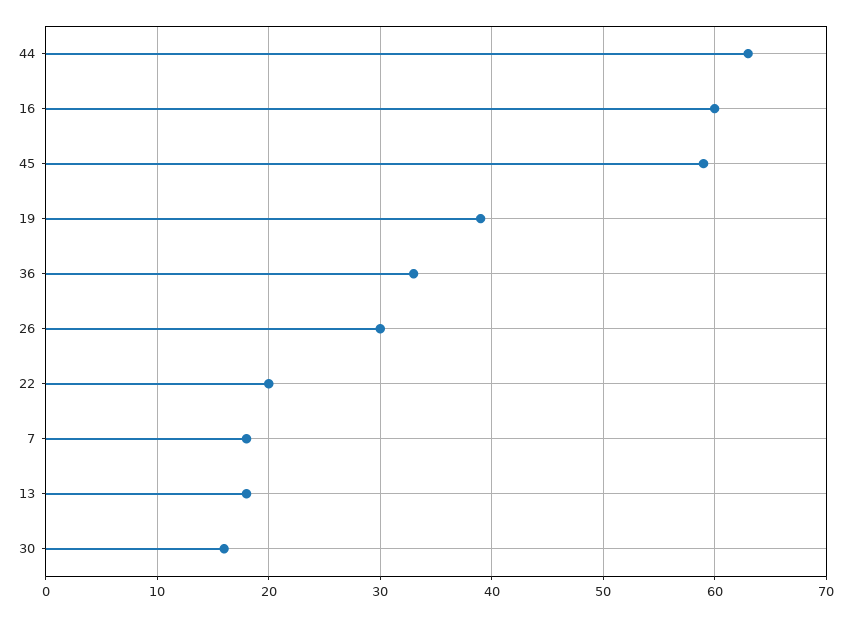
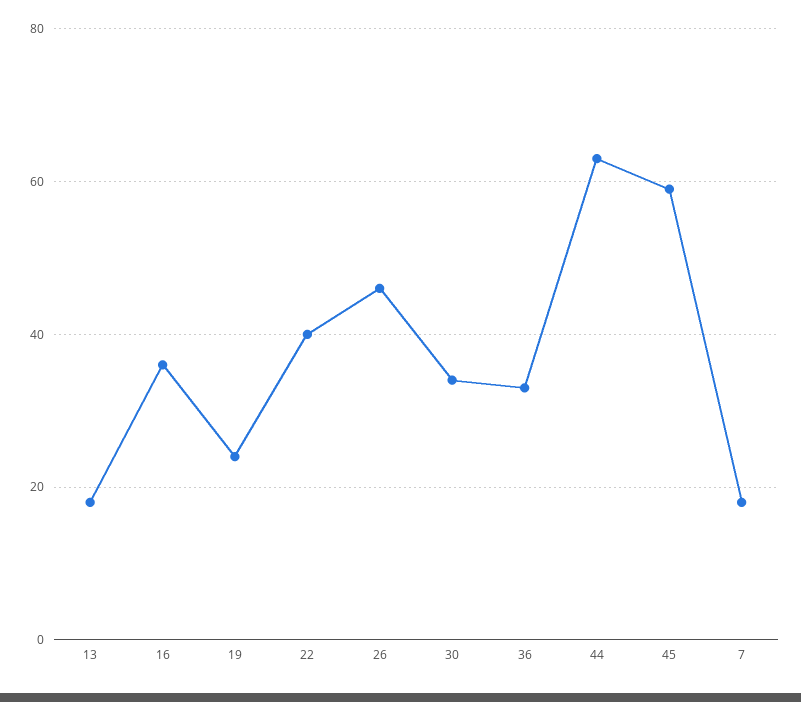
16: 60 -> 35
19: 39 -> 25
26: 30 -> 45
22: 20 -> 40
30: 16 -> 35

